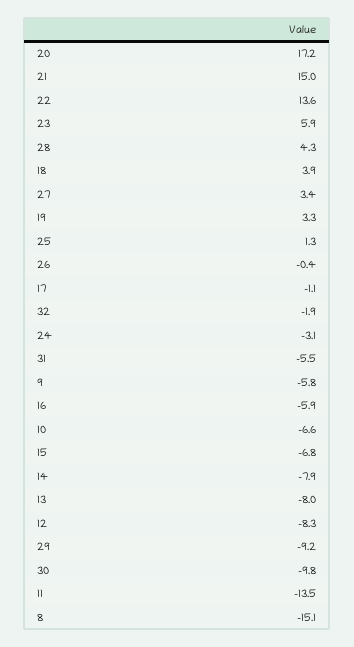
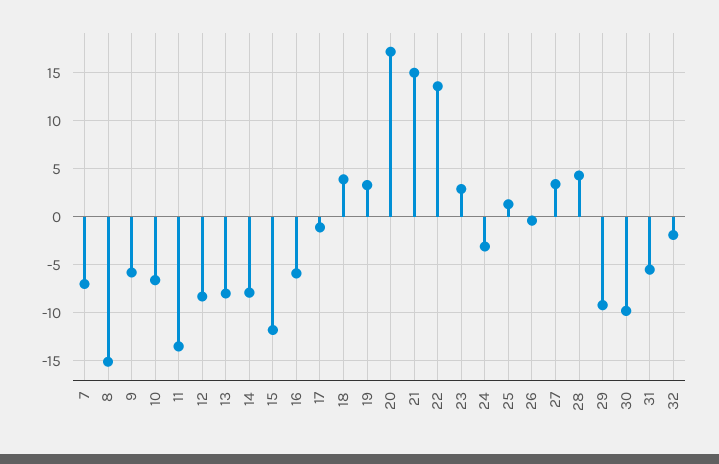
23: 5.9 -> 3
15: -6.8 -> -12
7: none -> -7

